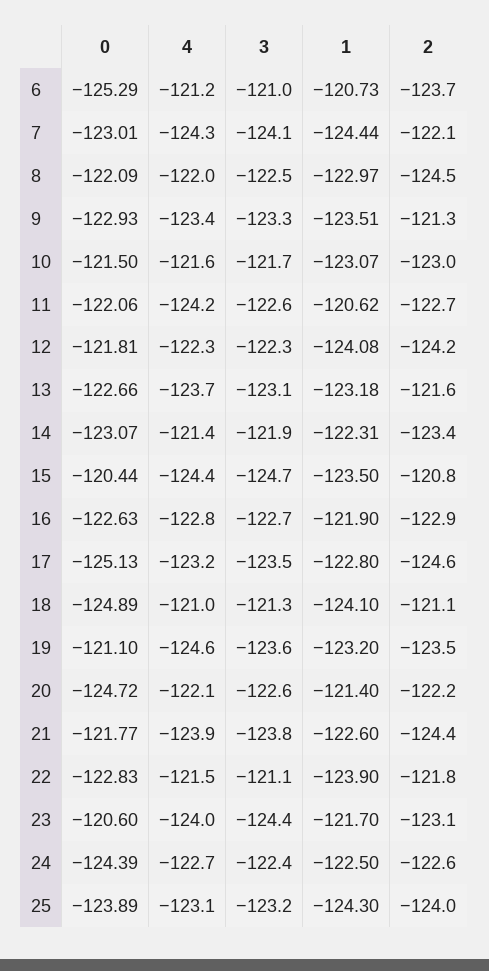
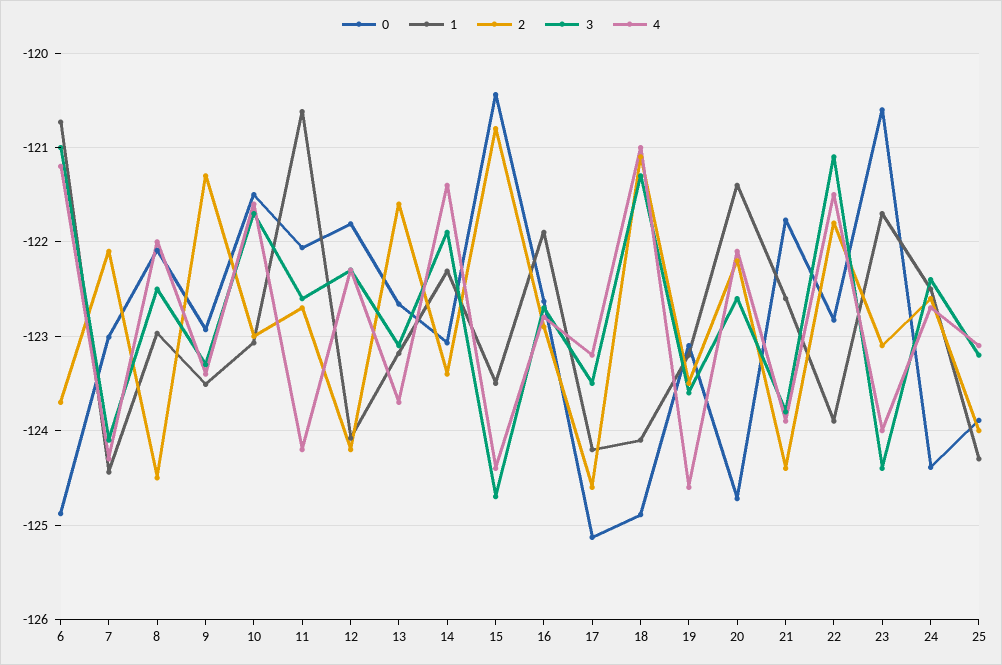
0, 6: -125.29 -> -124.9
1, 17: -122.8 -> -124.2
0, 19: -121.1 -> -123.1

